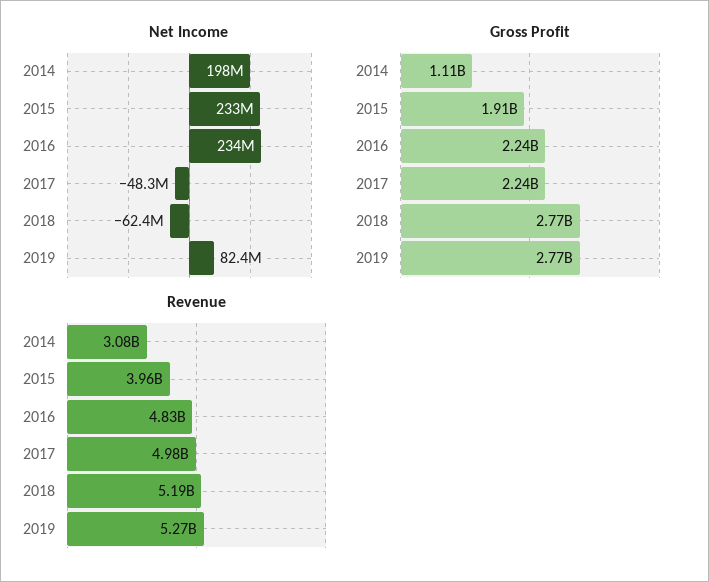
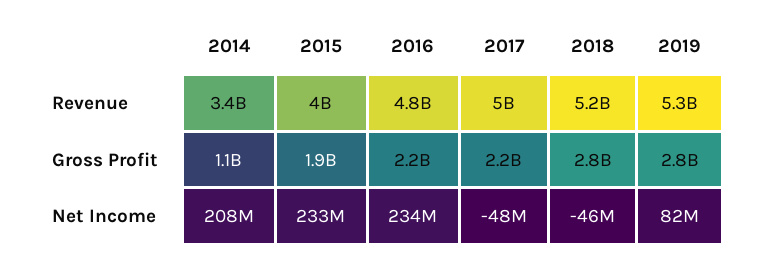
Net Income, 2014: 198000000 -> 208000000
Net Income, 2018: -62400000 -> -46000000
Revenue, 2014: 3080000000 -> 3400000000

